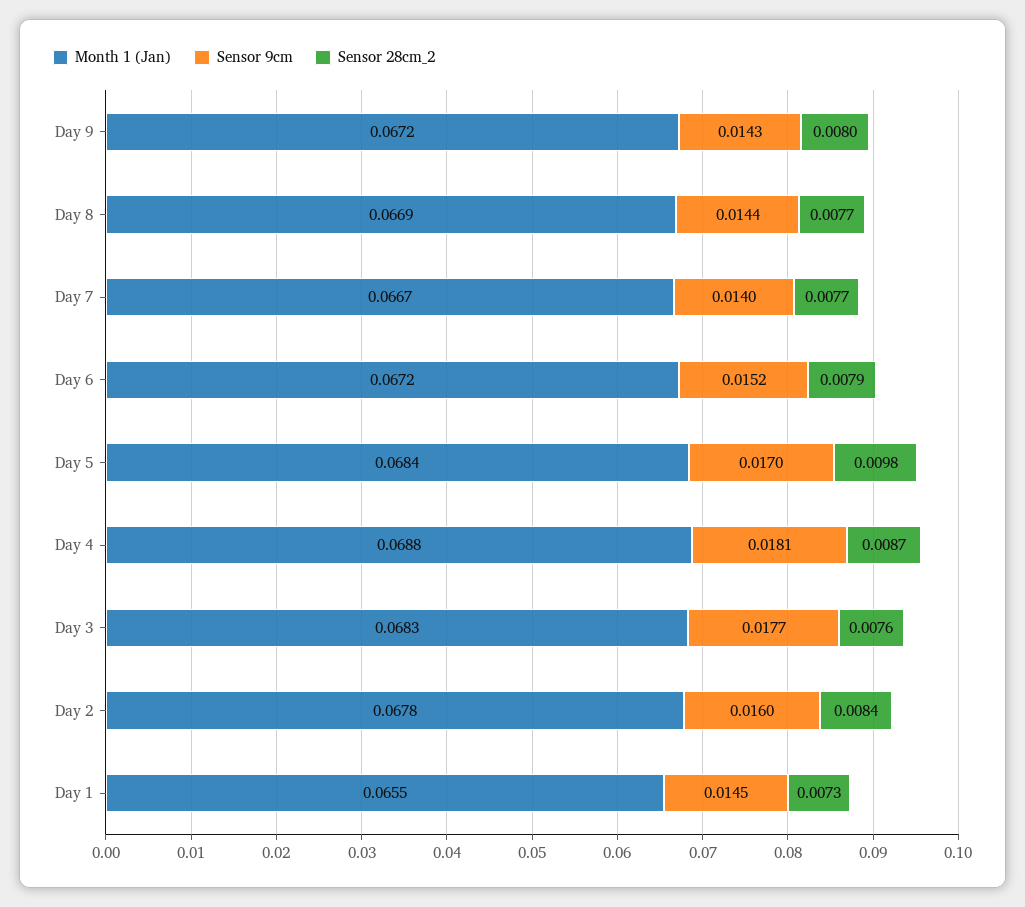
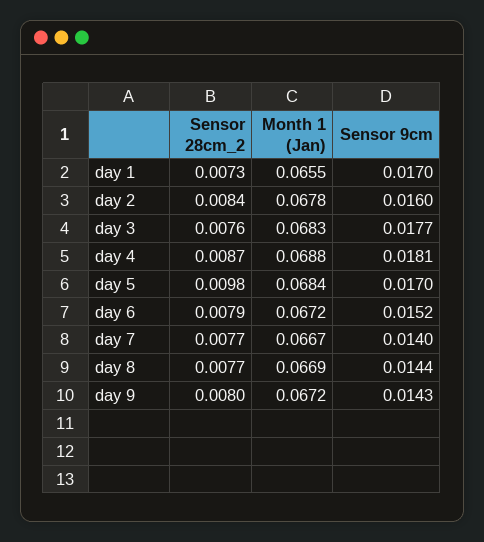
Sensor 9cm, Day 1: 0.0145 -> 0.017

